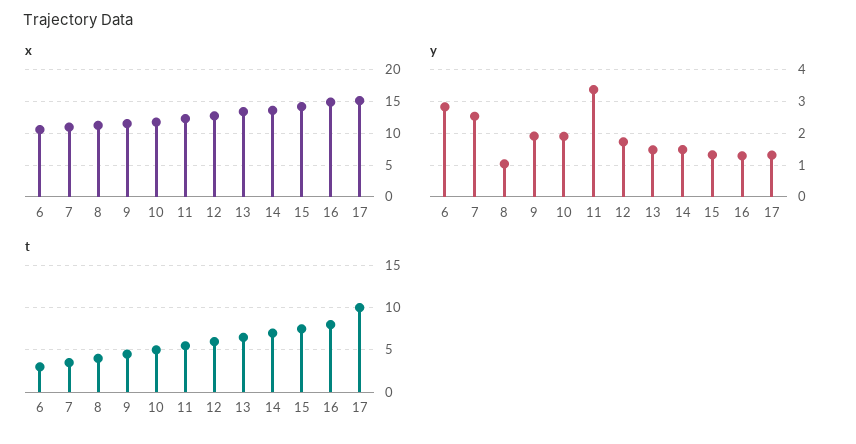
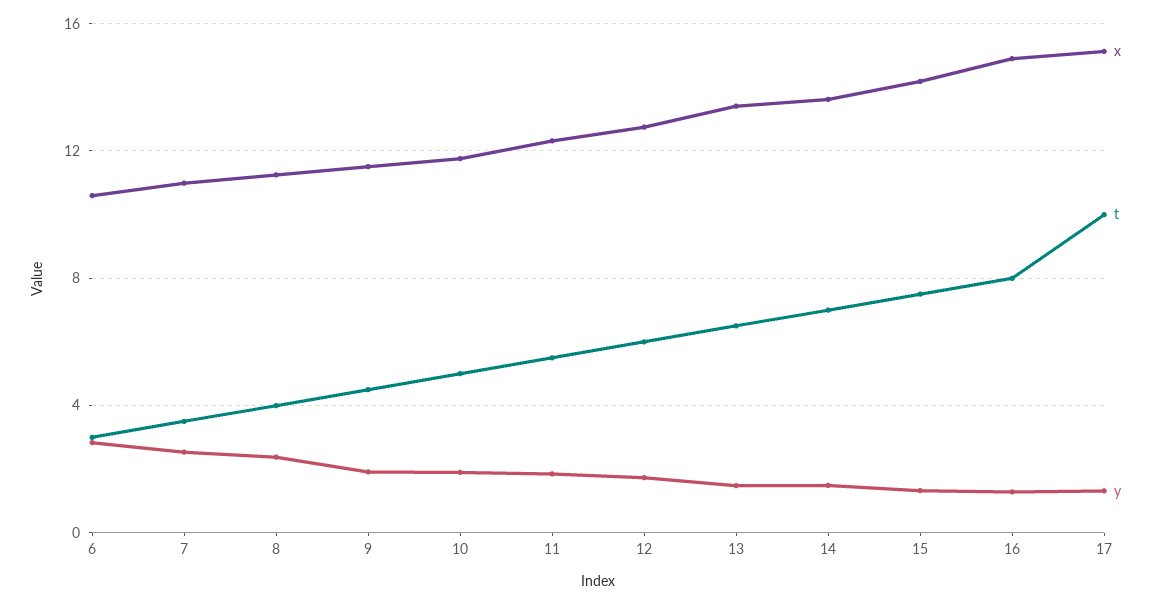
y, 8: 1 -> 2.5
y, 11: 3.4 -> 2

